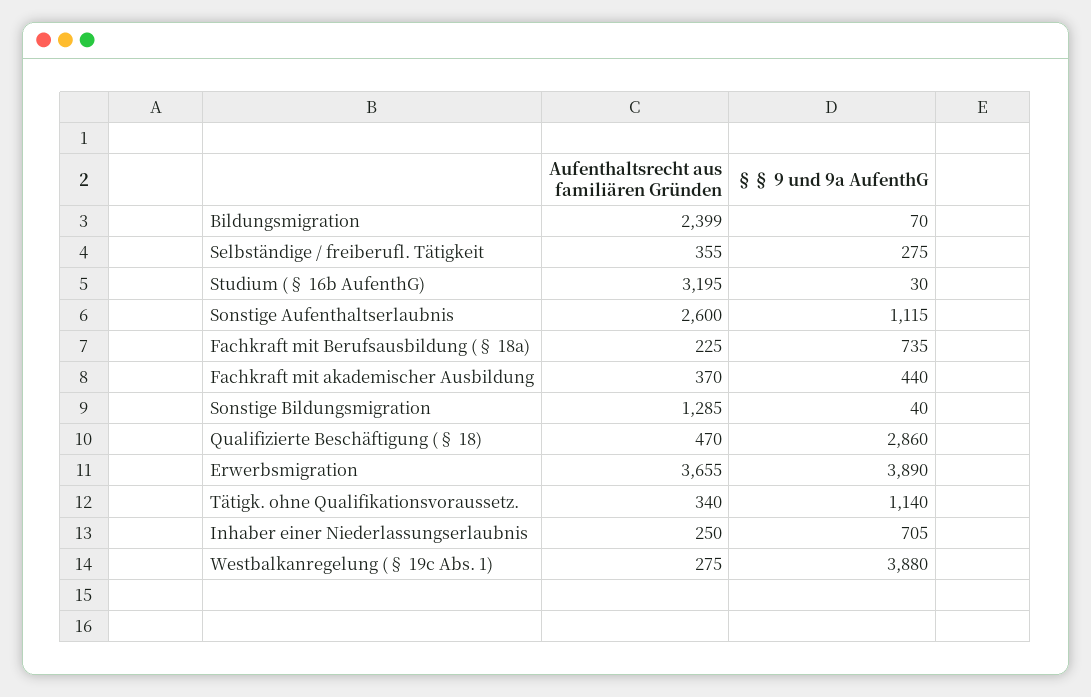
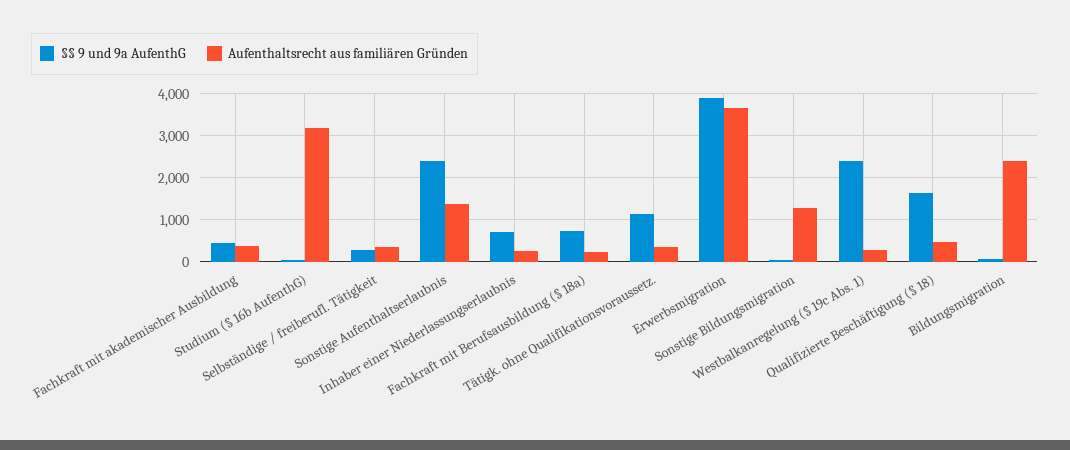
Aufenthaltsrecht aus familiären Gründen, Sonstige Aufenthaltserlaubnis: 2600 -> 1400
§§ 9 und 9a AufenthG, Sonstige Aufenthaltserlaubnis: 1115 -> 2400
§§ 9 und 9a AufenthG, Qualifizierte Beschäftigung (§ 18): 2860 -> 1600
§§ 9 und 9a AufenthG, Westbalkanregelung (§ 19c Abs. 1): 3880 -> 2400

